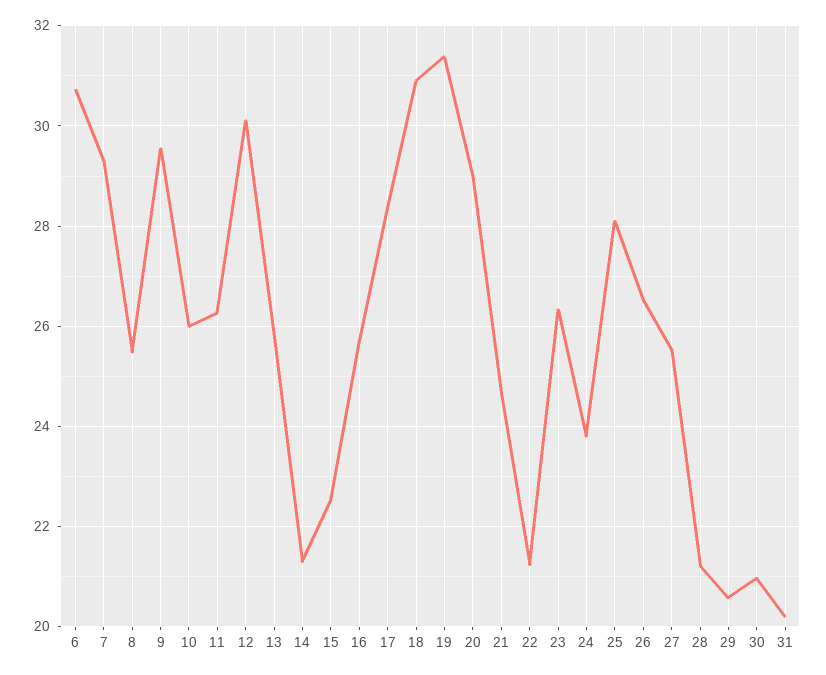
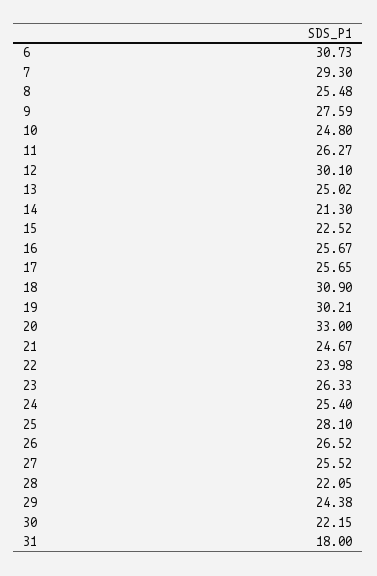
9: 29.6 -> 27.59
10: 26 -> 24.8
13: 25.8 -> 25.02
17: 28.4 -> 25.65
19: 31.4 -> 30.21
20: 29 -> 33
22: 21.2 -> 23.98
24: 23.8 -> 25.4
28: 21.2 -> 22.05
29: 20.6 -> 24.38
30: 21 -> 22.15
31: 20.2 -> 18

